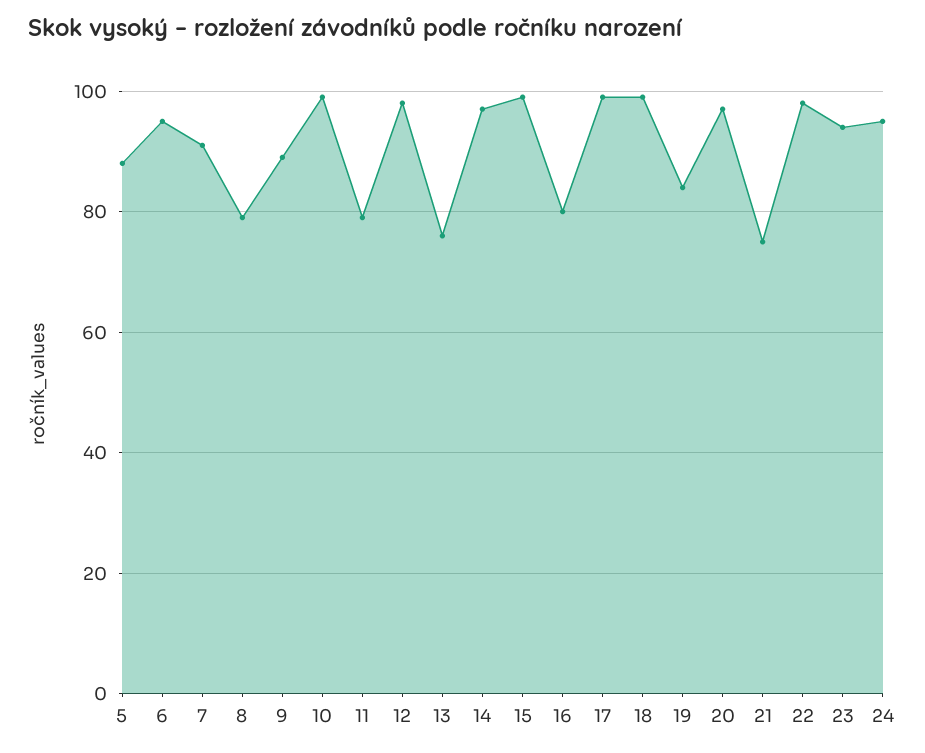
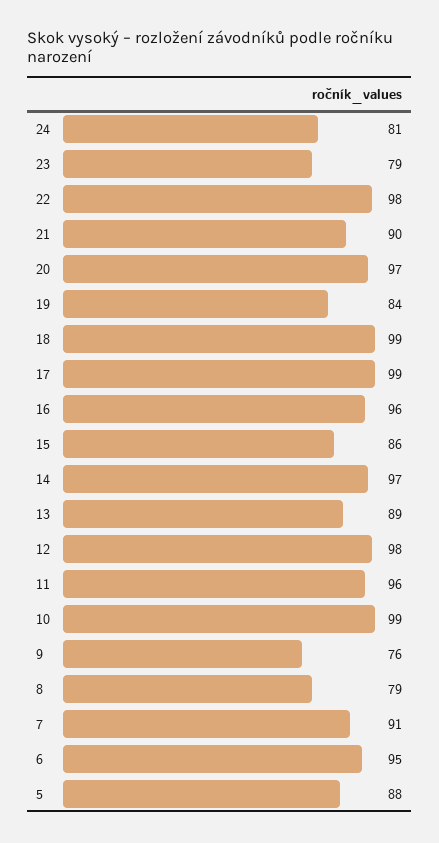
9: 90 -> 76
11: 80 -> 96
13: 75 -> 89
15: 100 -> 86
16: 80 -> 96
21: 75 -> 90
23: 95 -> 79
24: 95 -> 81

